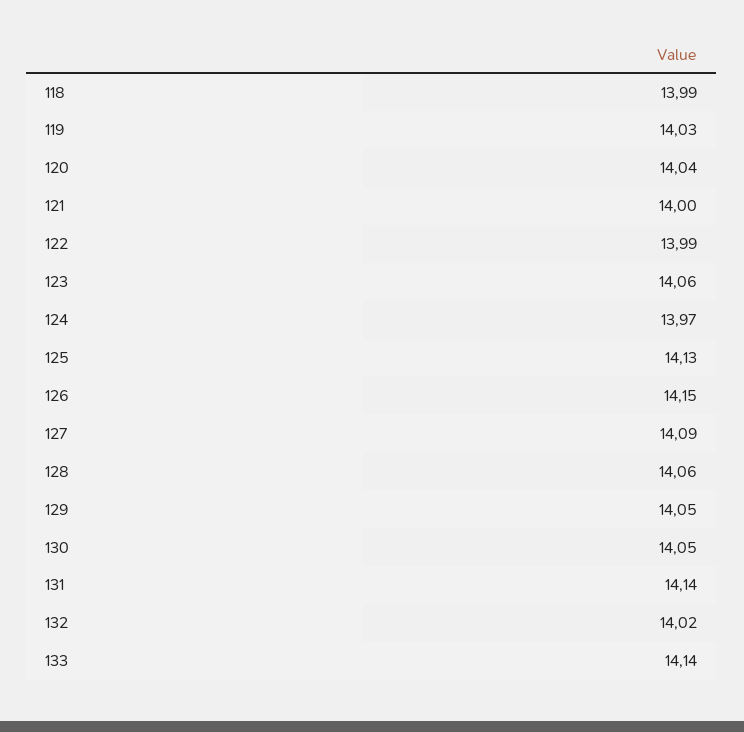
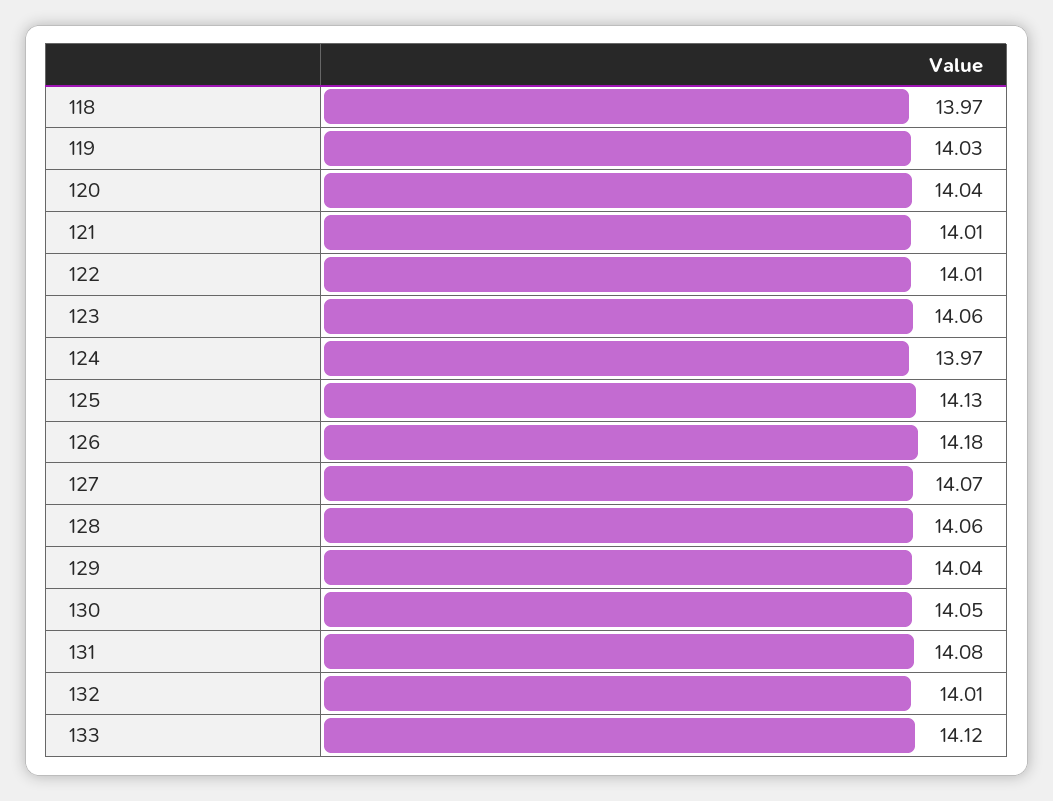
118: 13.99 -> 13.97
121: 14 -> 14.01
122: 13.99 -> 14.01
126: 14.15 -> 14.18
127: 14.09 -> 14.07
129: 14.05 -> 14.04
131: 14.14 -> 14.08
132: 14.02 -> 14.01
133: 14.14 -> 14.12

